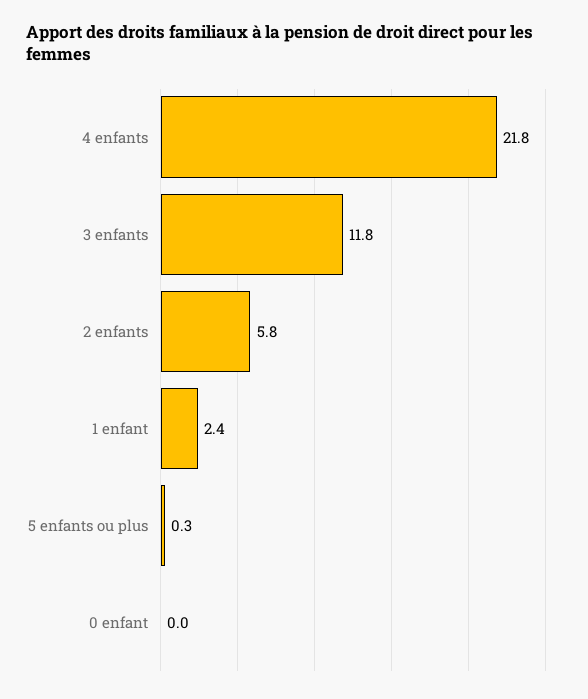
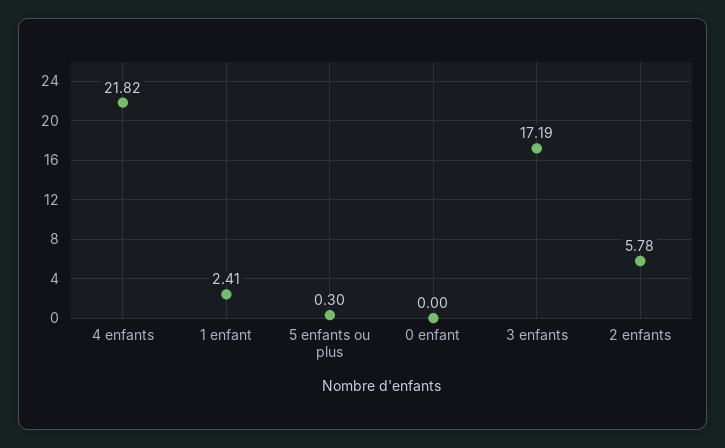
3 enfants: 11.8 -> 17.19

